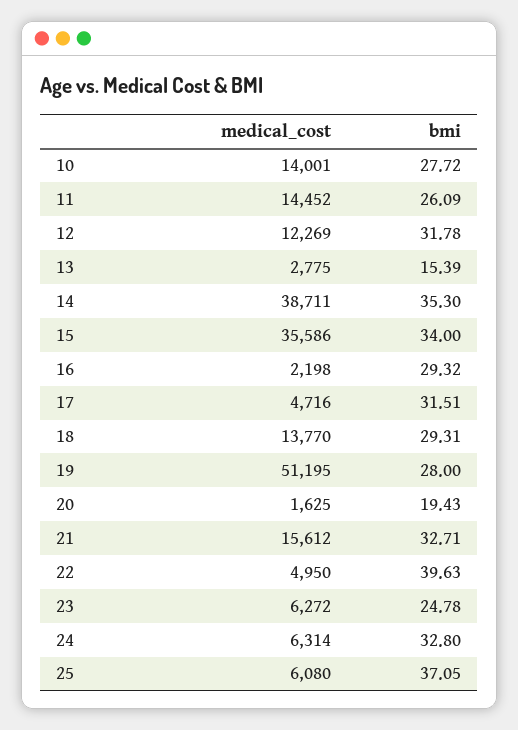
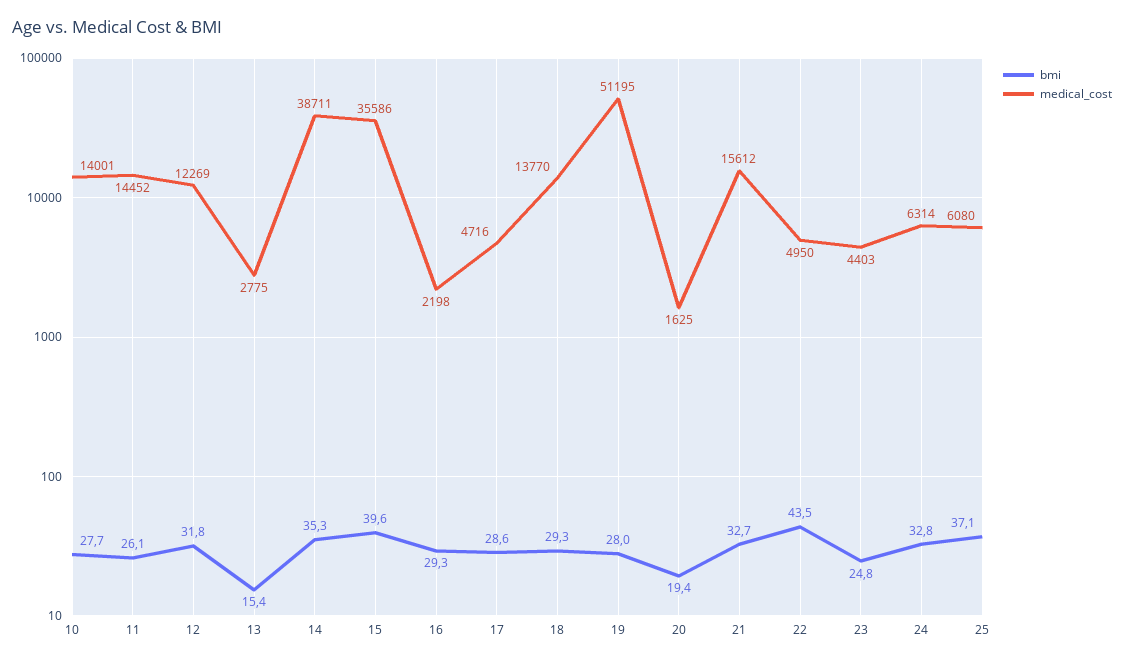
bmi, 15: 34 -> 39.6
bmi, 17: 31.51 -> 28.6
bmi, 22: 39.63 -> 43.5
medical_cost, 23: 6272 -> 4403

